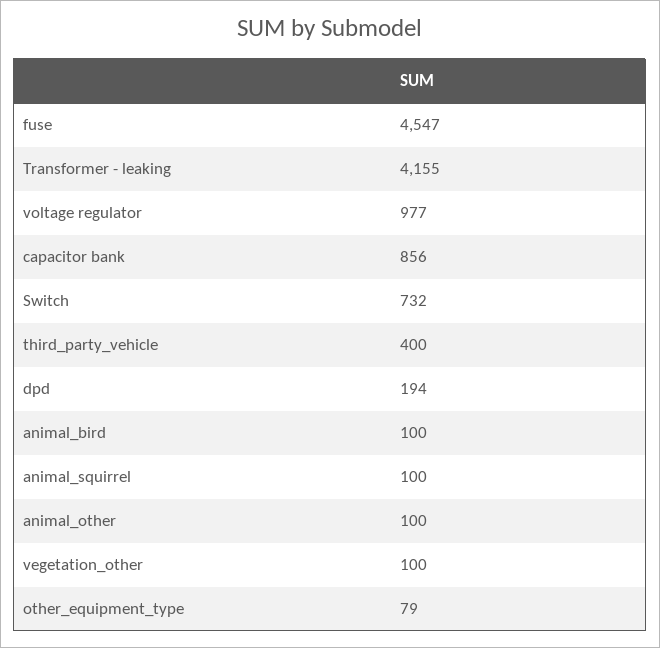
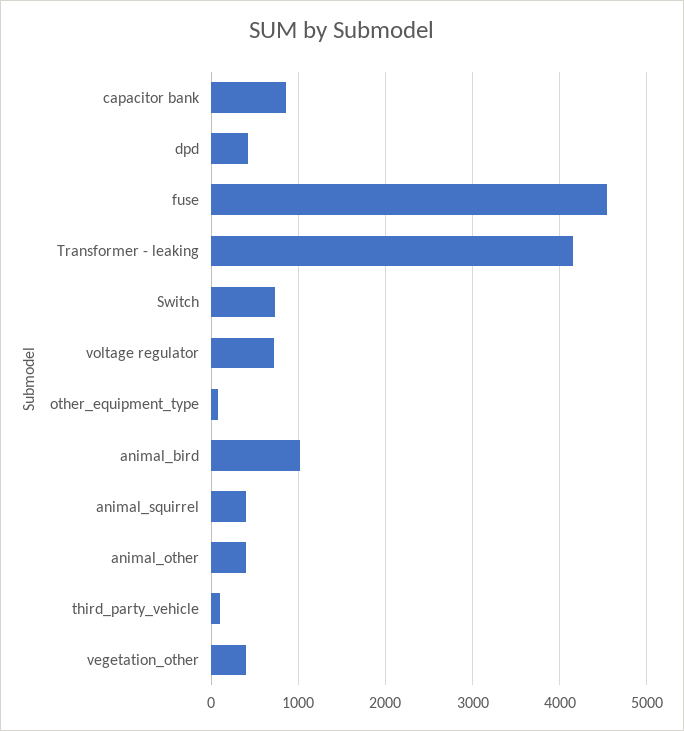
voltage regulator: 977 -> 700
third_party_vehicle: 400 -> 100
dpd: 194 -> 400
animal_bird: 100 -> 1000
animal_squirrel: 100 -> 400
animal_other: 100 -> 400
vegetation_other: 100 -> 400

